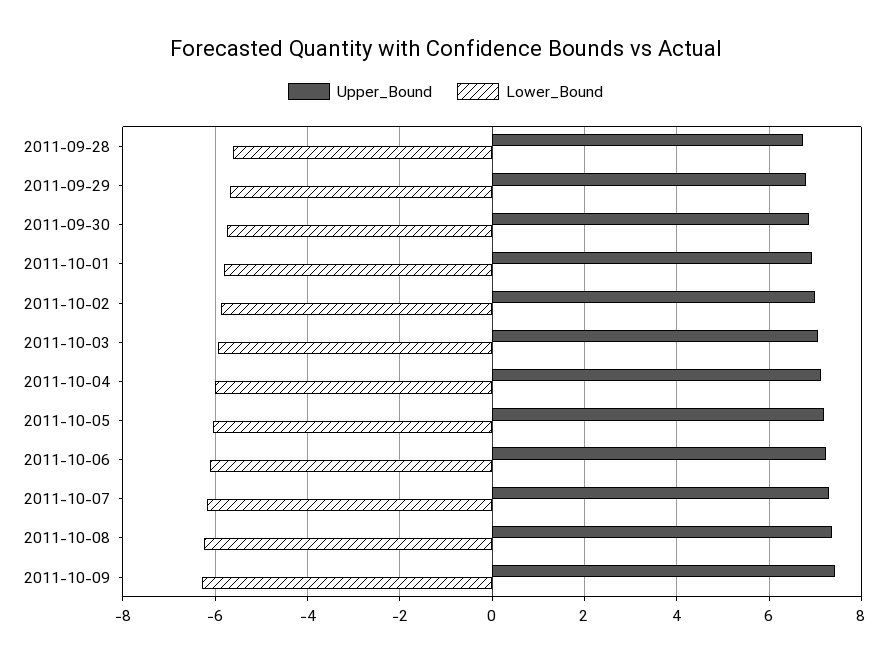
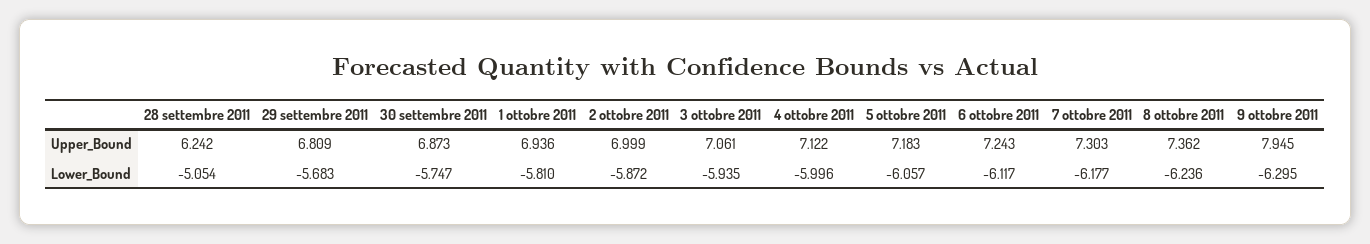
Upper_Bound, 2011-09-28: 6.8 -> 6.242
Lower_Bound, 2011-09-28: -5.6 -> -5.054
Upper_Bound, 2011-10-09: 7.4 -> 7.945

